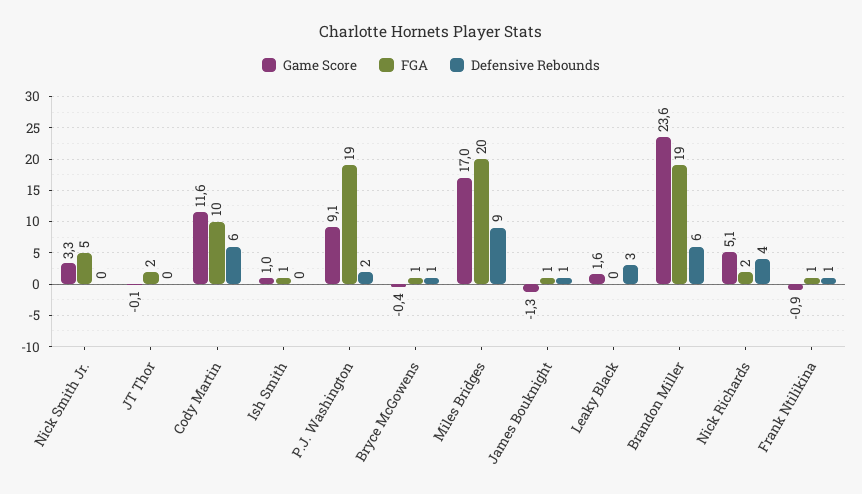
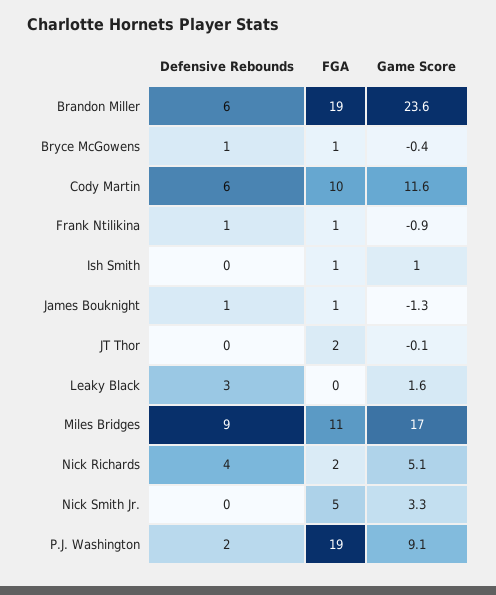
FGA, Miles Bridges: 20 -> 11

